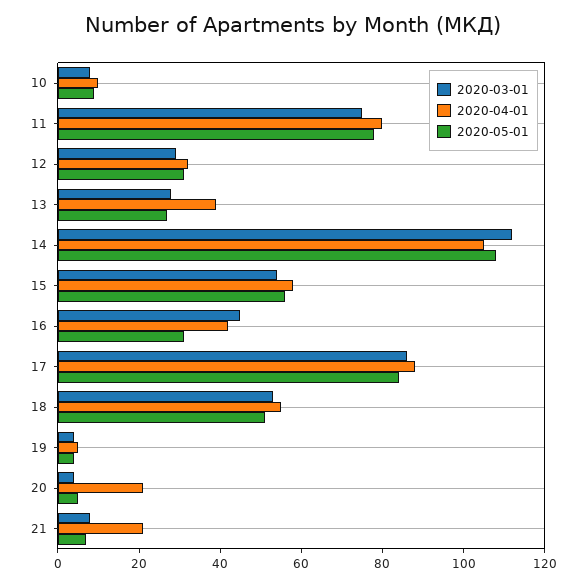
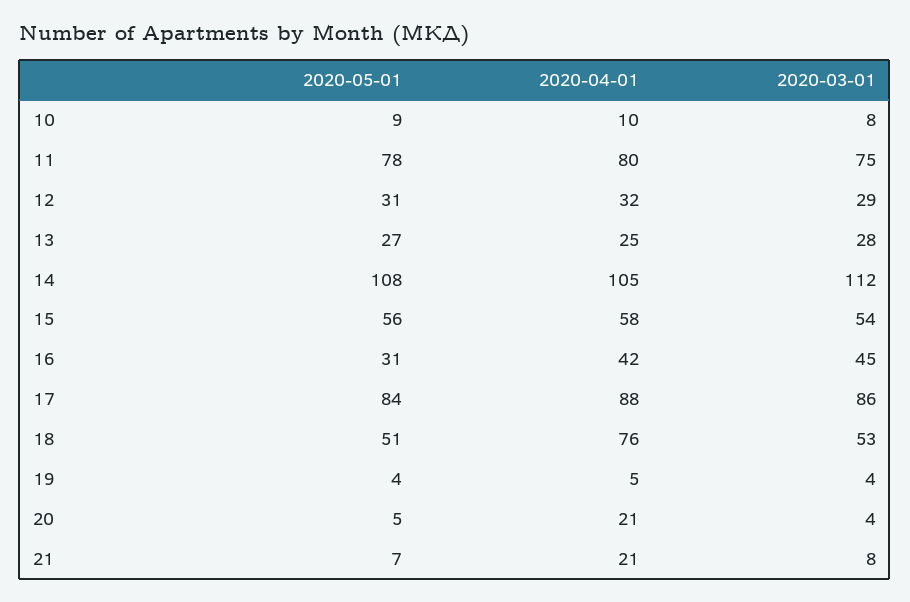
2020-04-01, 13: 40 -> 25
2020-04-01, 18: 55 -> 76

